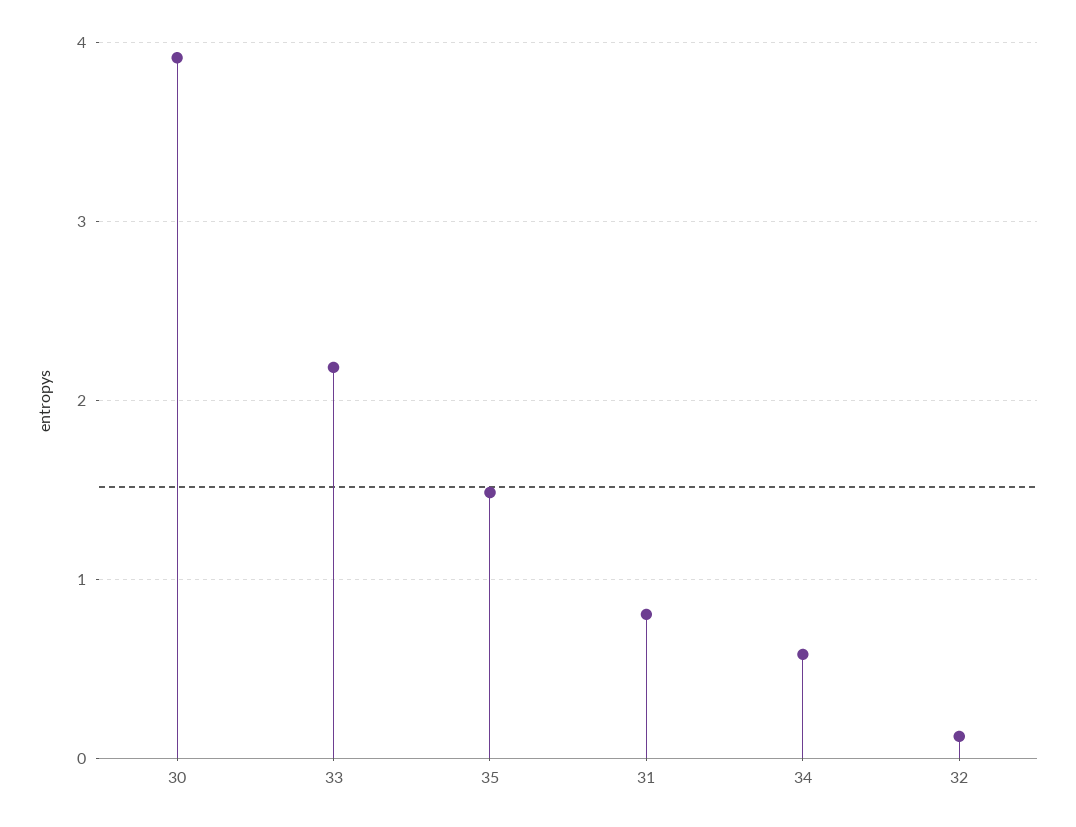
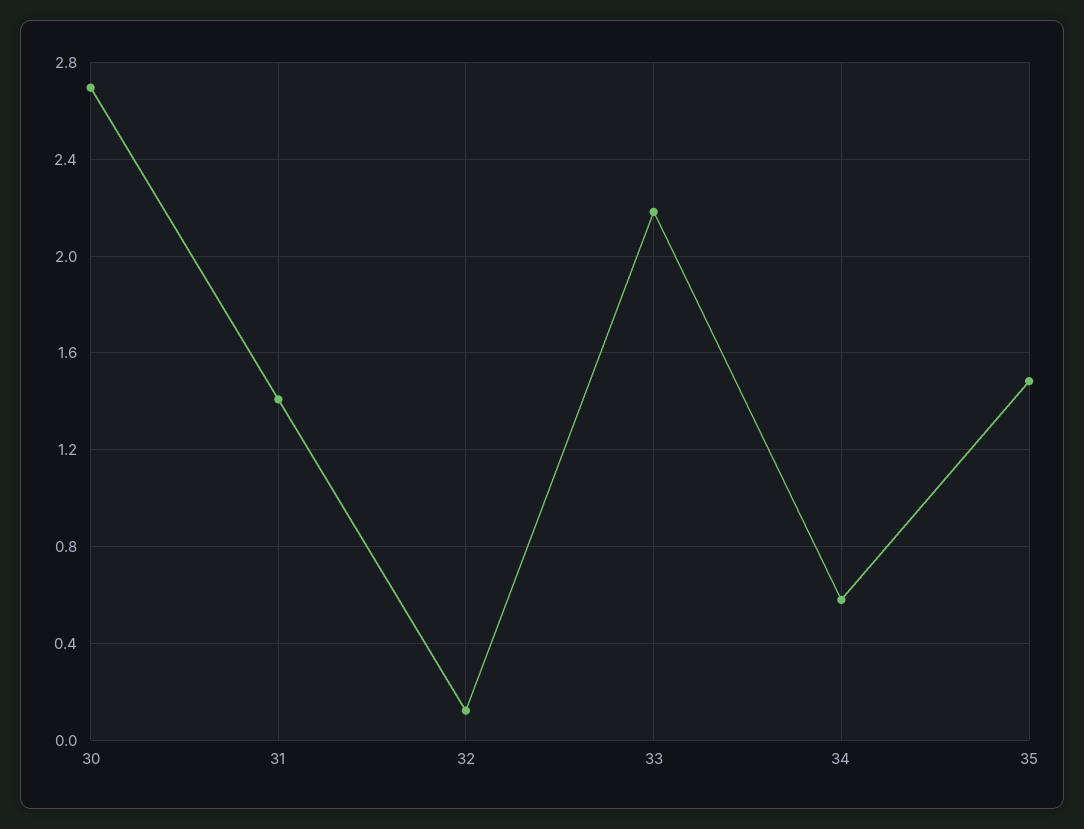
30: 3.9 -> 2.7
31: 0.8 -> 1.4

